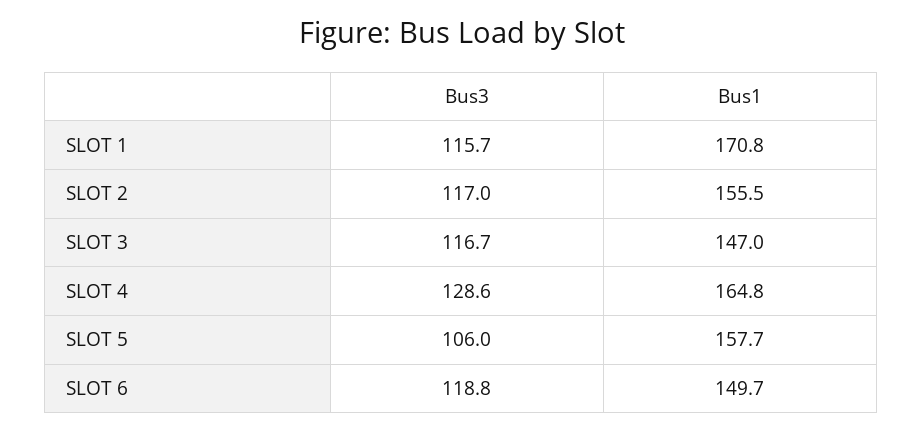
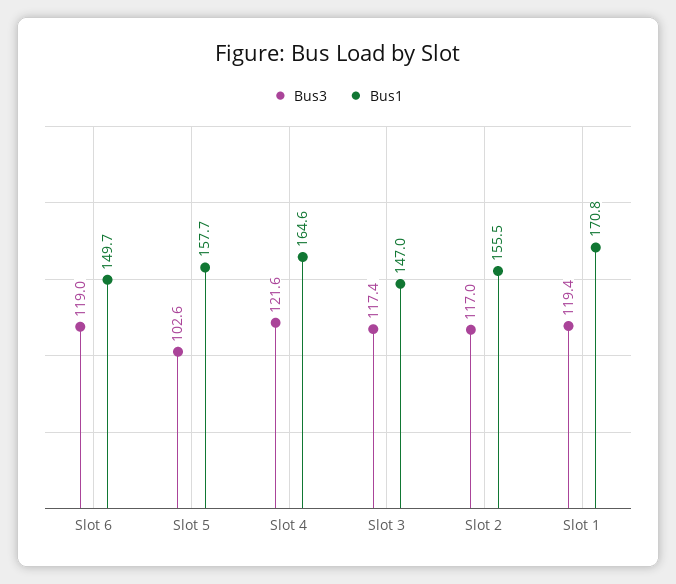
Bus3, SLOT 1: 115.7 -> 119.4
Bus3, SLOT 3: 116.7 -> 117.4
Bus3, SLOT 4: 128.6 -> 121.6
Bus1, SLOT 4: 164.8 -> 164.6
Bus3, SLOT 5: 106 -> 102.6
Bus3, SLOT 6: 118.8 -> 119

